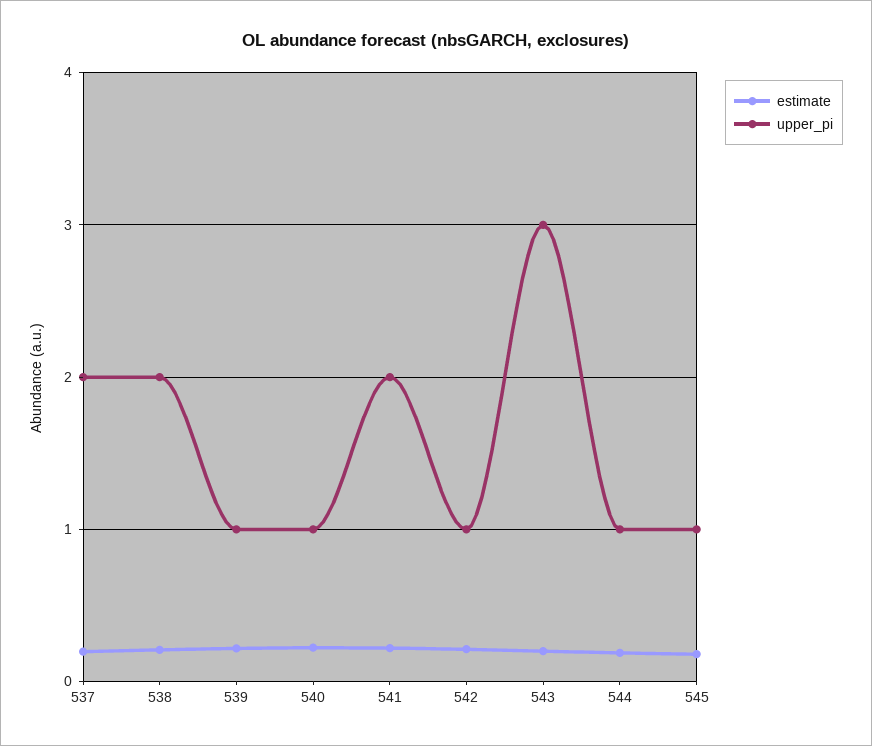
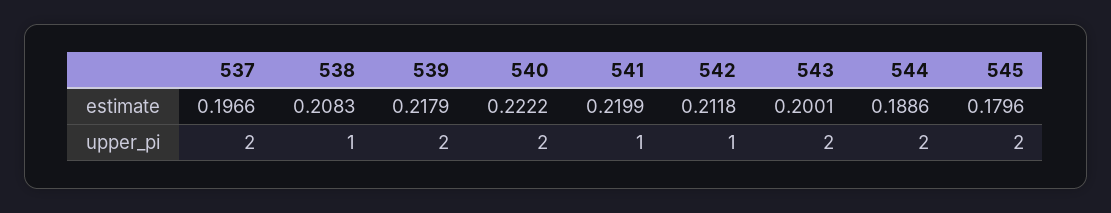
upper_pi, 538: 2 -> 1
upper_pi, 539: 1 -> 2
upper_pi, 540: 1 -> 2
upper_pi, 541: 2 -> 1
upper_pi, 543: 3 -> 2
upper_pi, 544: 1 -> 2
upper_pi, 545: 1 -> 2

